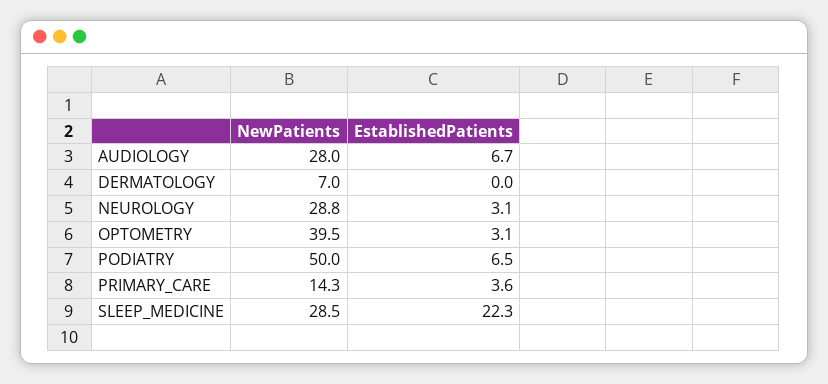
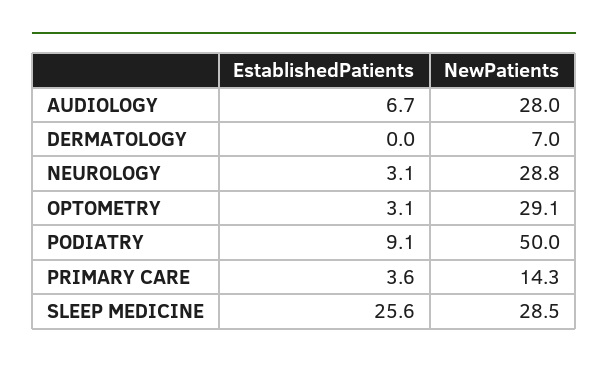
NewPatients, OPTOMETRY: 39.5 -> 29.1
EstablishedPatients, PODIATRY: 6.5 -> 9.1
EstablishedPatients, SLEEP_MEDICINE: 22.3 -> 25.6

